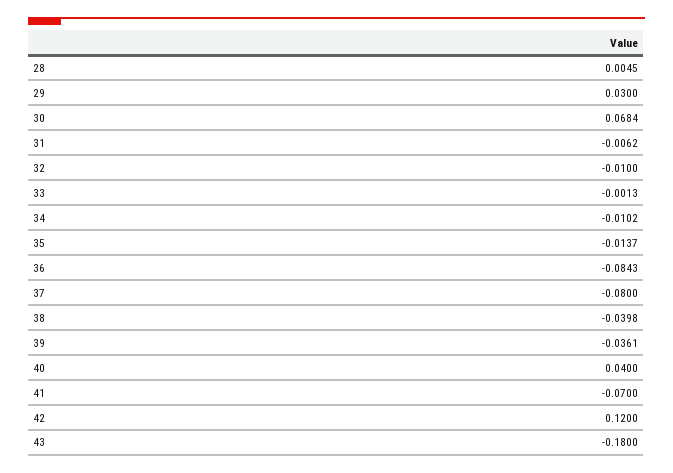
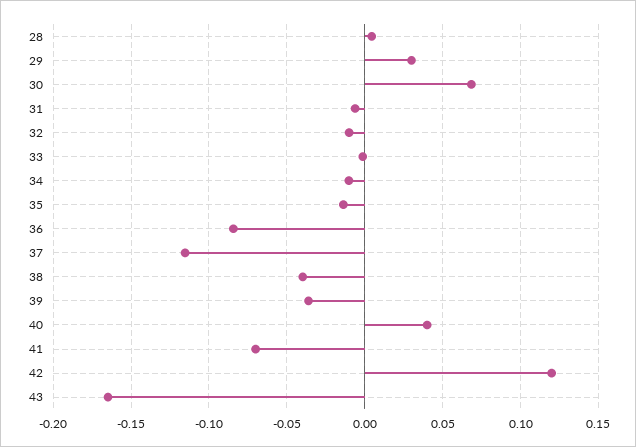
37: -0.08 -> -0.115
43: -0.18 -> -0.165

